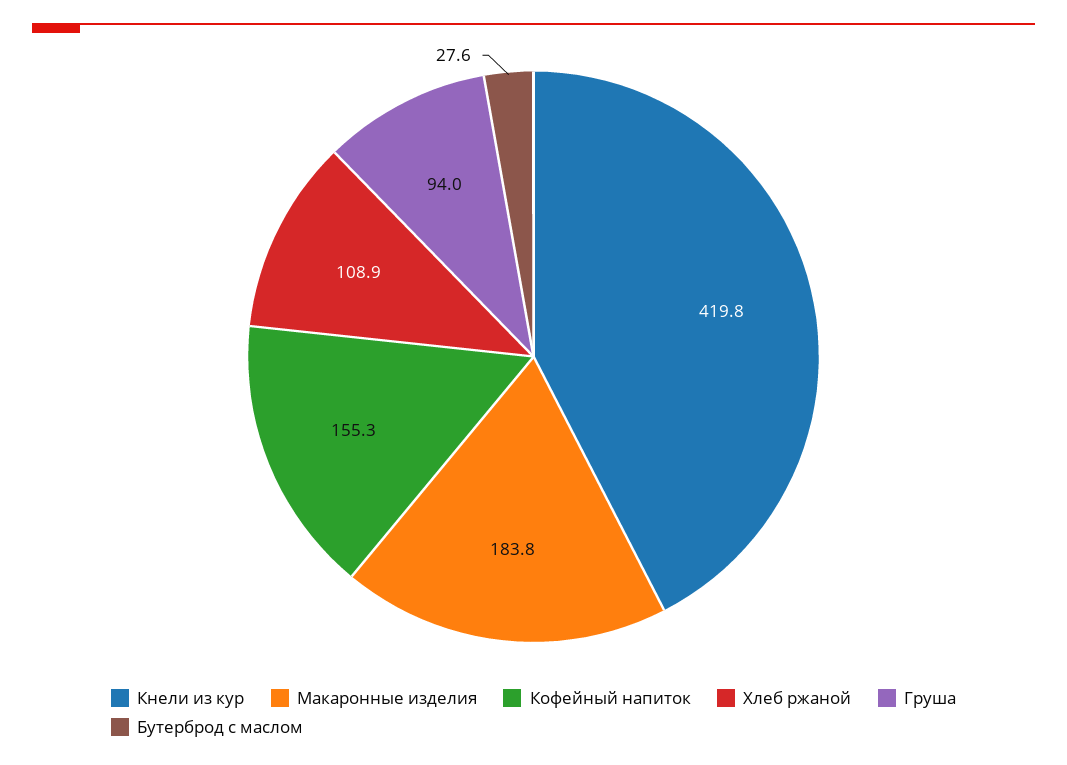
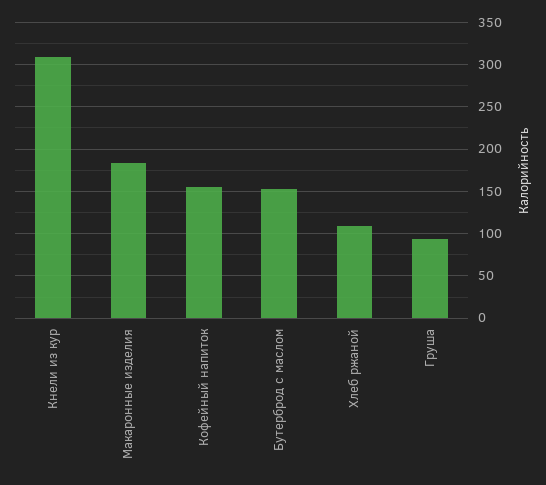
Кнели из кур: 419.8 -> 310
Бутерброд с маслом: 27.6 -> 150

